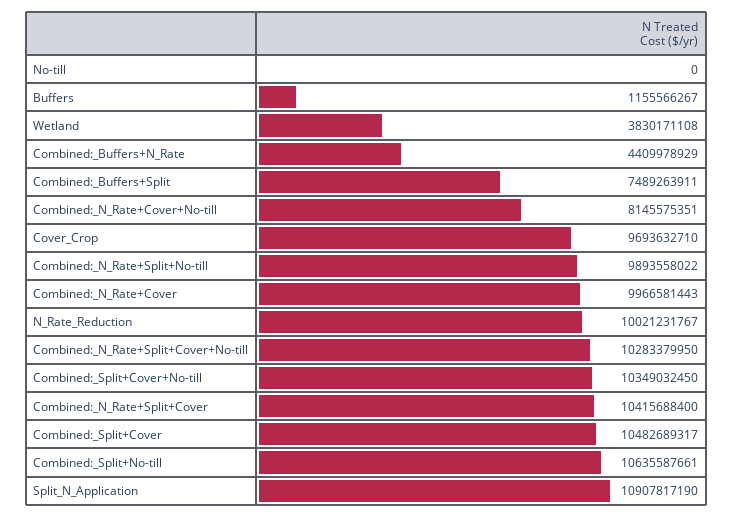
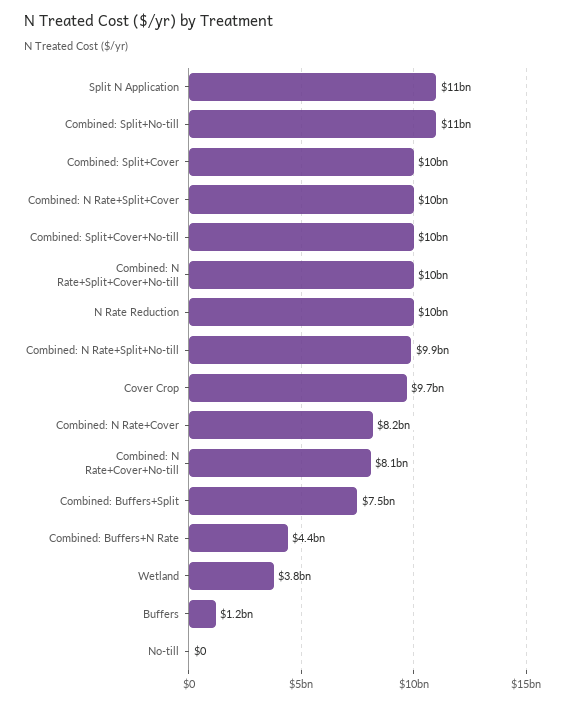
Combined:_N_Rate+Cover: 9966581443 -> 8200000000

